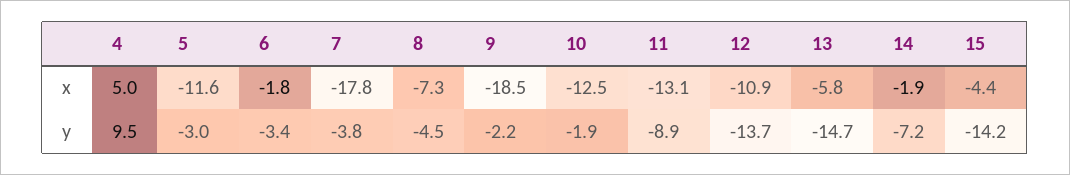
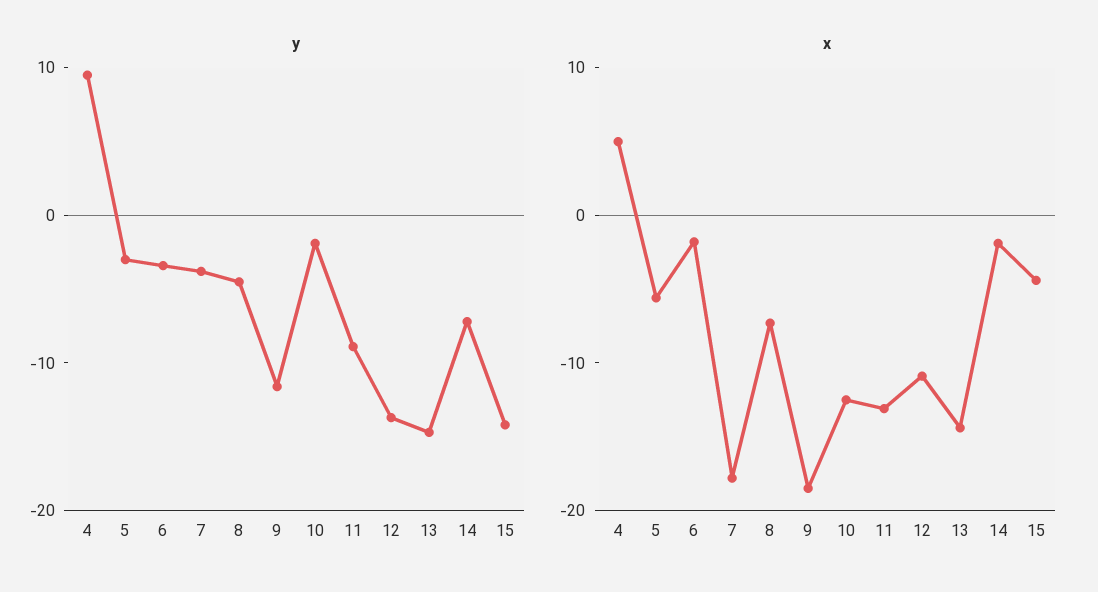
x, 5: -11.6 -> -6
x, 13: -5.8 -> -14
y, 9: -2.2 -> -12

